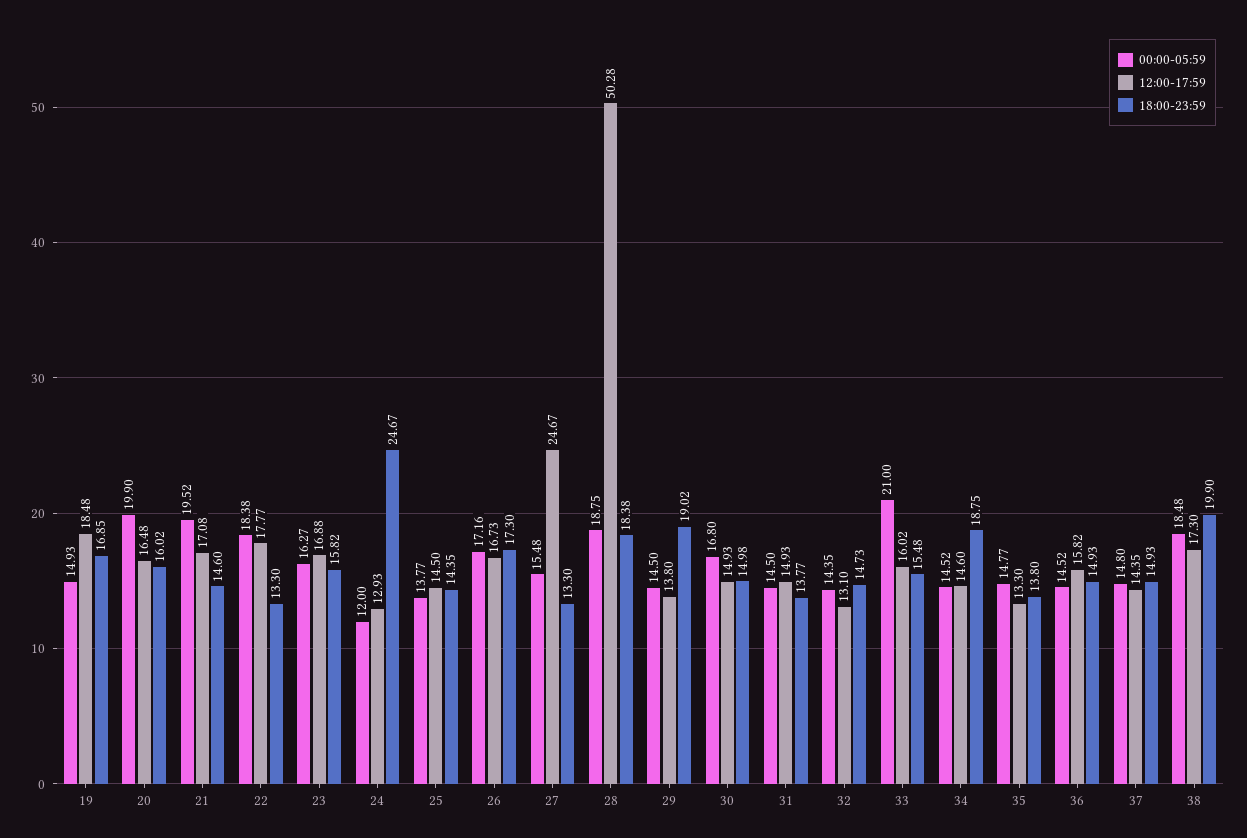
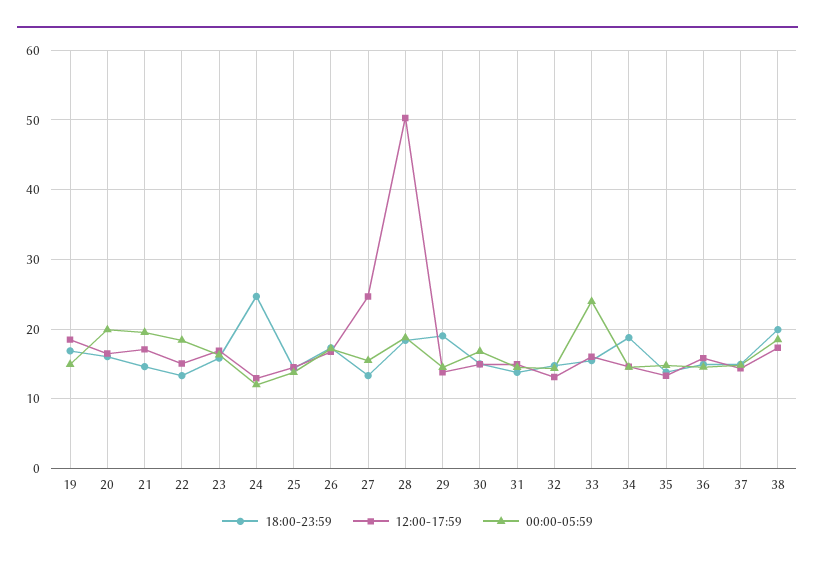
12:00-17:59, 22: 17.77 -> 15
00:00-05:59, 33: 21 -> 24

